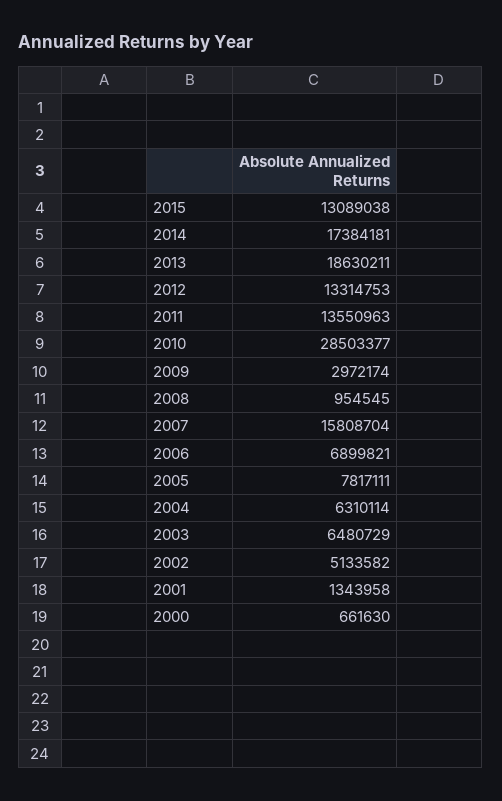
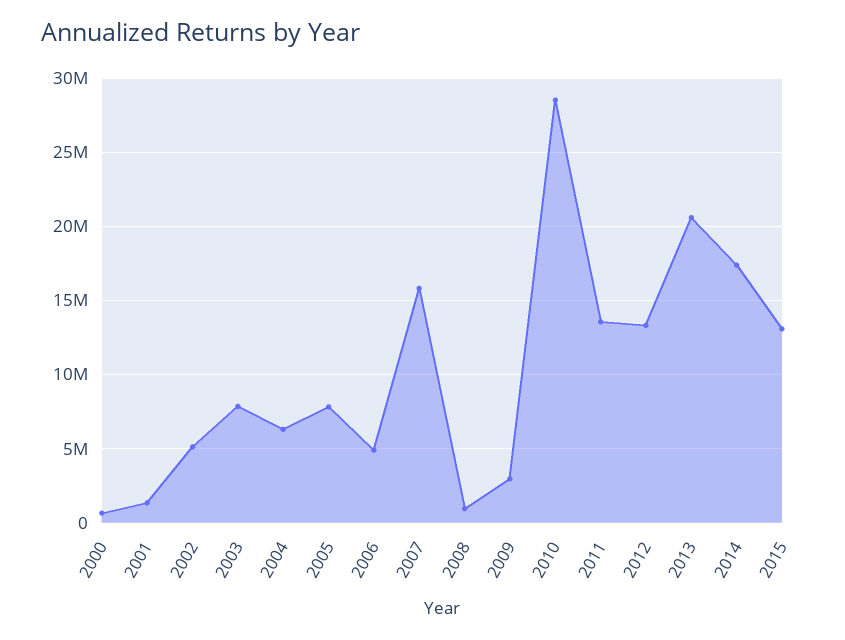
2013: 18630211 -> 20500000
2006: 6899821 -> 5000000
2003: 6480729 -> 8000000

